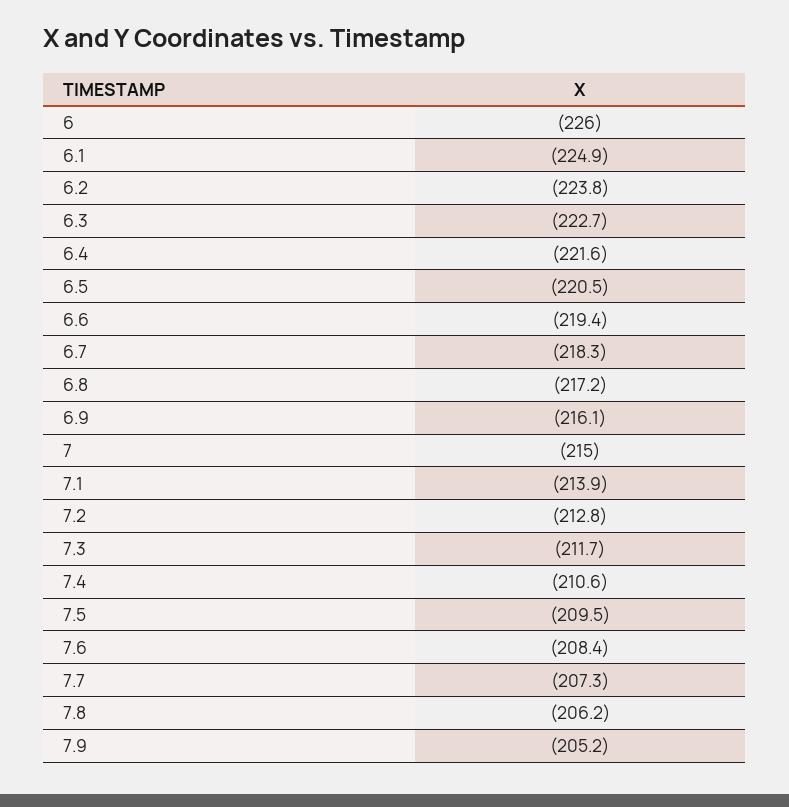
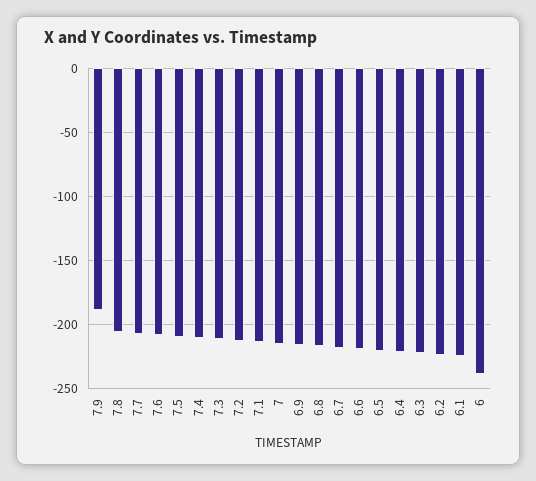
6: -226 -> -240
7.9: -205.2 -> -190

